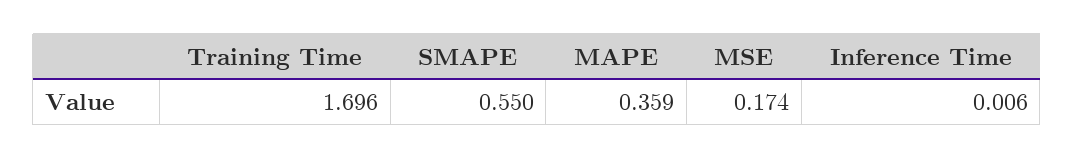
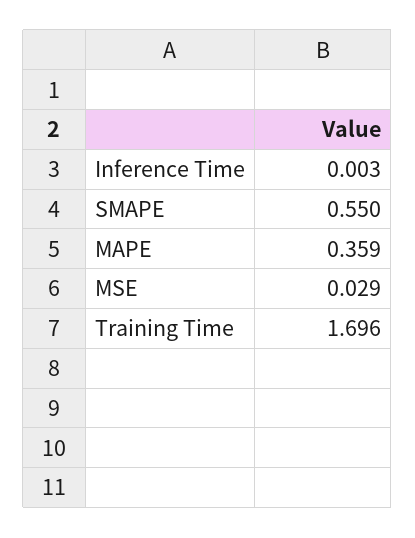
MSE: 0.174 -> 0.029
Inference Time: 0.006 -> 0.003

